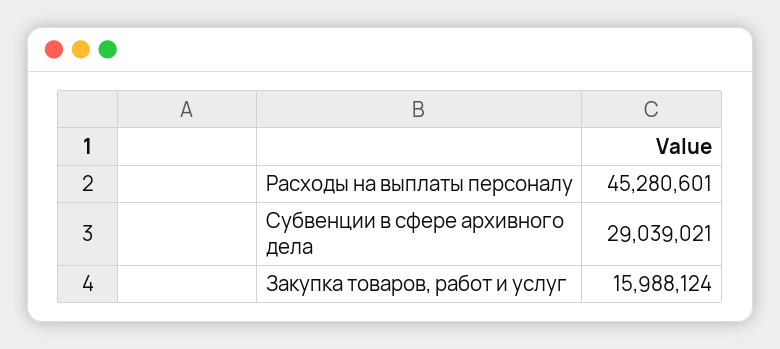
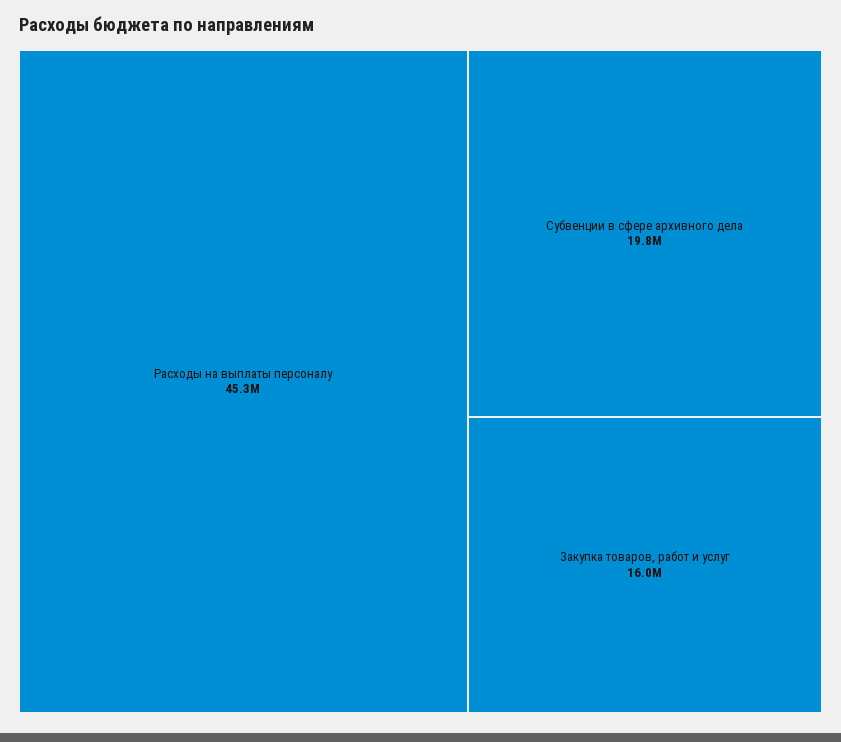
Субвенции в сфере архивного дела: 29039021 -> 19800000

